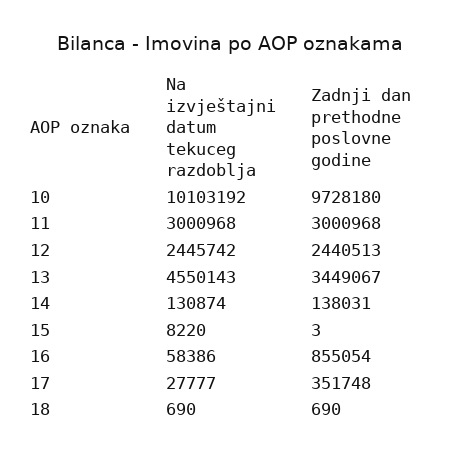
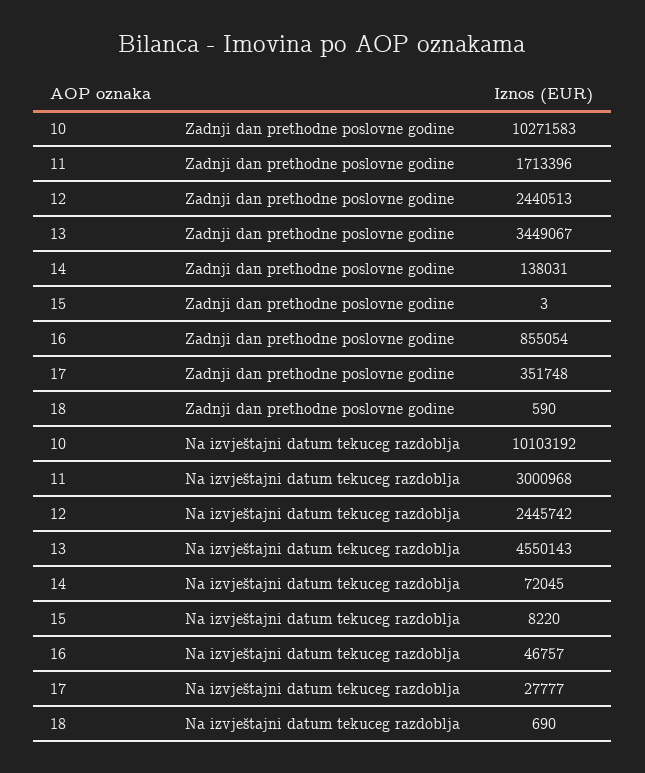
Zadnji dan prethodne poslovne godine, 10: 9728180 -> 10271583
Zadnji dan prethodne poslovne godine, 11: 3000968 -> 1713396
Na izvještajni datum tekuceg razdoblja, 14: 130874 -> 72045
Na izvještajni datum tekuceg razdoblja, 16: 58386 -> 46757
Zadnji dan prethodne poslovne godine, 18: 690 -> 590

